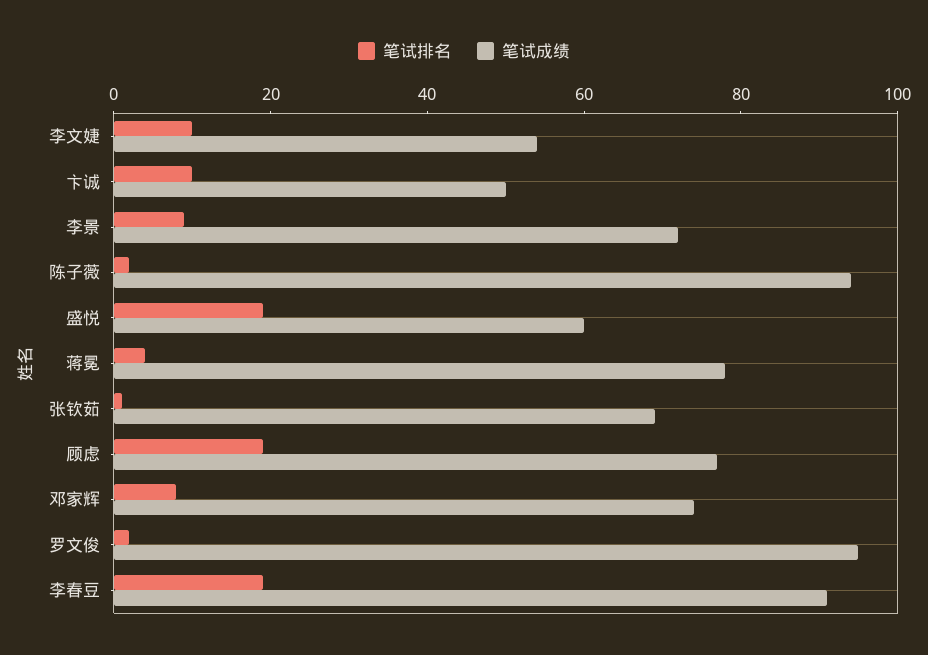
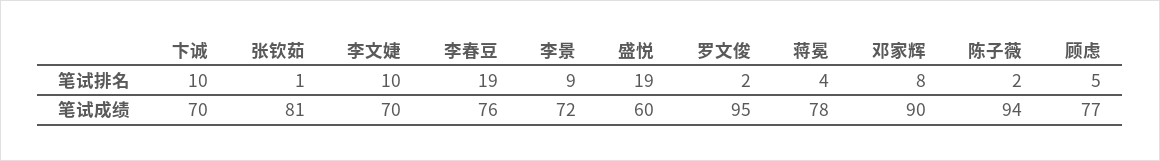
笔试成绩, 李文婕: 55 -> 70
笔试成绩, 卞诚: 50 -> 70
笔试成绩, 张钦茹: 70 -> 81
笔试排名, 顾虑: 20 -> 5
笔试成绩, 邓家辉: 75 -> 90
笔试成绩, 李春豆: 90 -> 76

